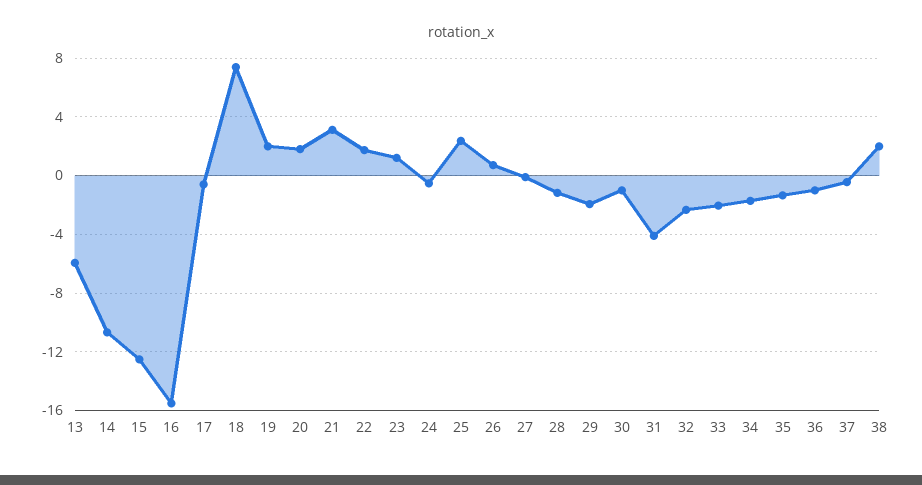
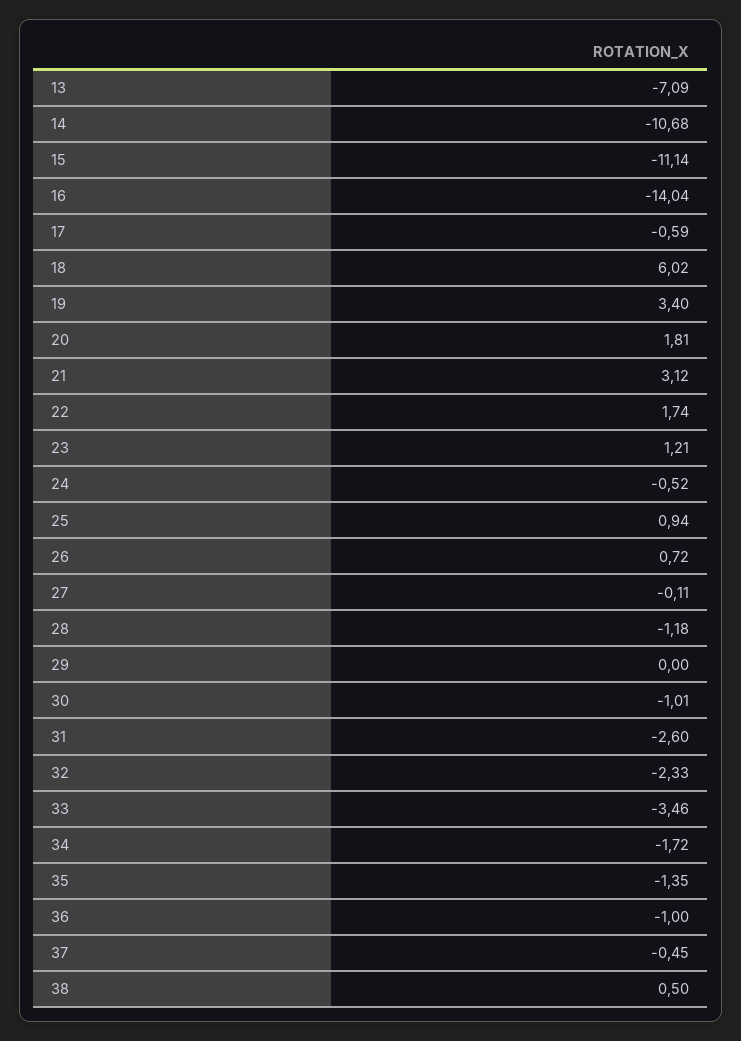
13: -6 -> -7.09
15: -12.5 -> -11.14
16: -15.5 -> -14.04
18: 7.5 -> 6.02
19: 2 -> 3.4
25: 2.5 -> 0.94
29: -2 -> 0
31: -4 -> -2.6
33: -2 -> -3.46
38: 2 -> 0.5

